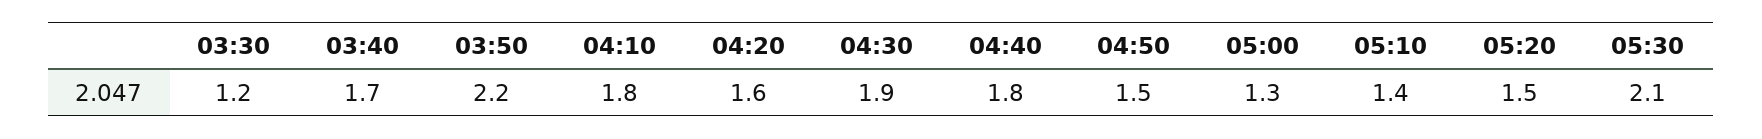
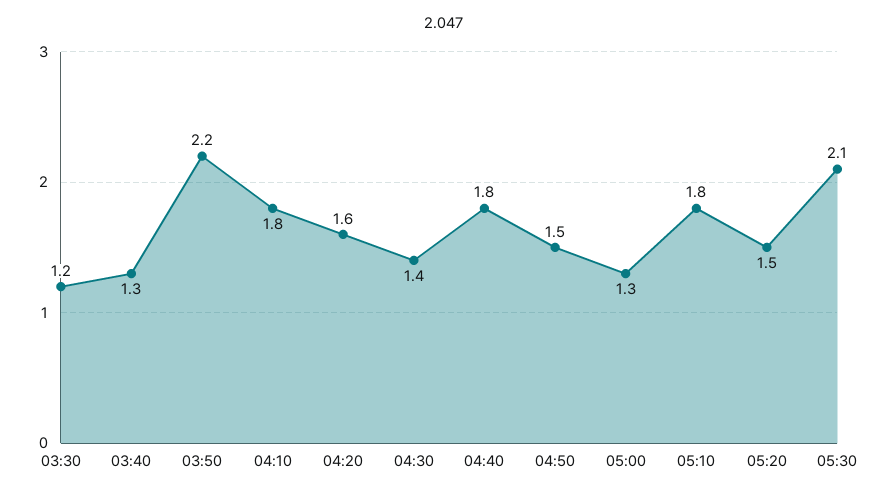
03:40: 1.7 -> 1.3
04:30: 1.9 -> 1.4
05:10: 1.4 -> 1.8

